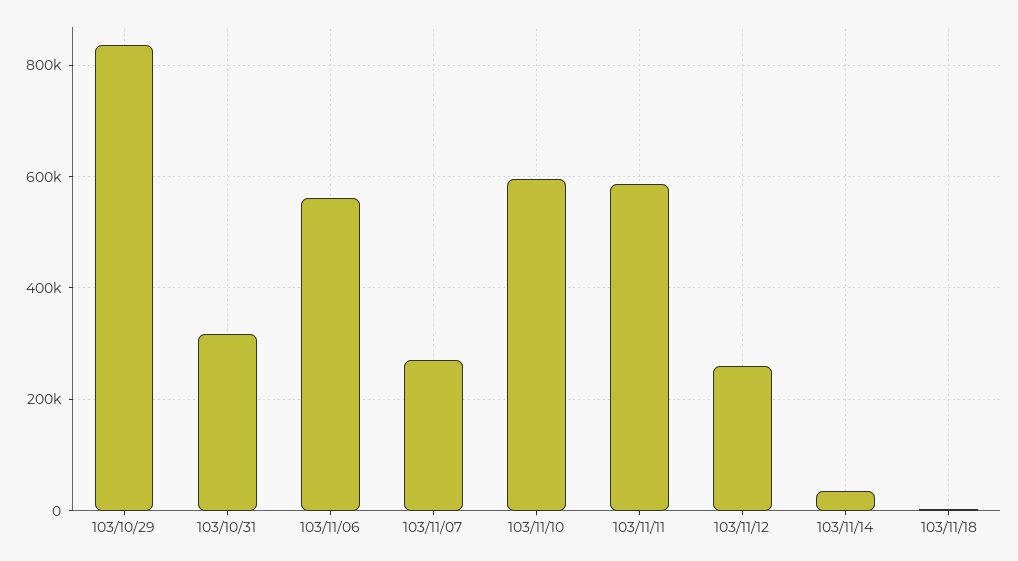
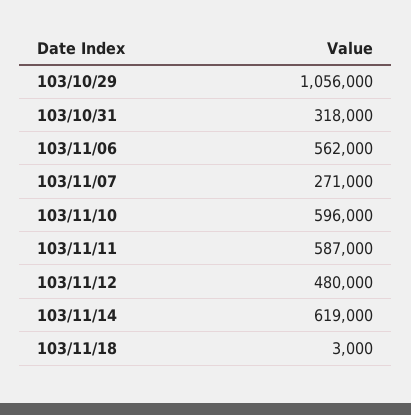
103/10/29: 840000 -> 1056000
103/11/12: 260000 -> 480000
103/11/14: 40000 -> 619000

